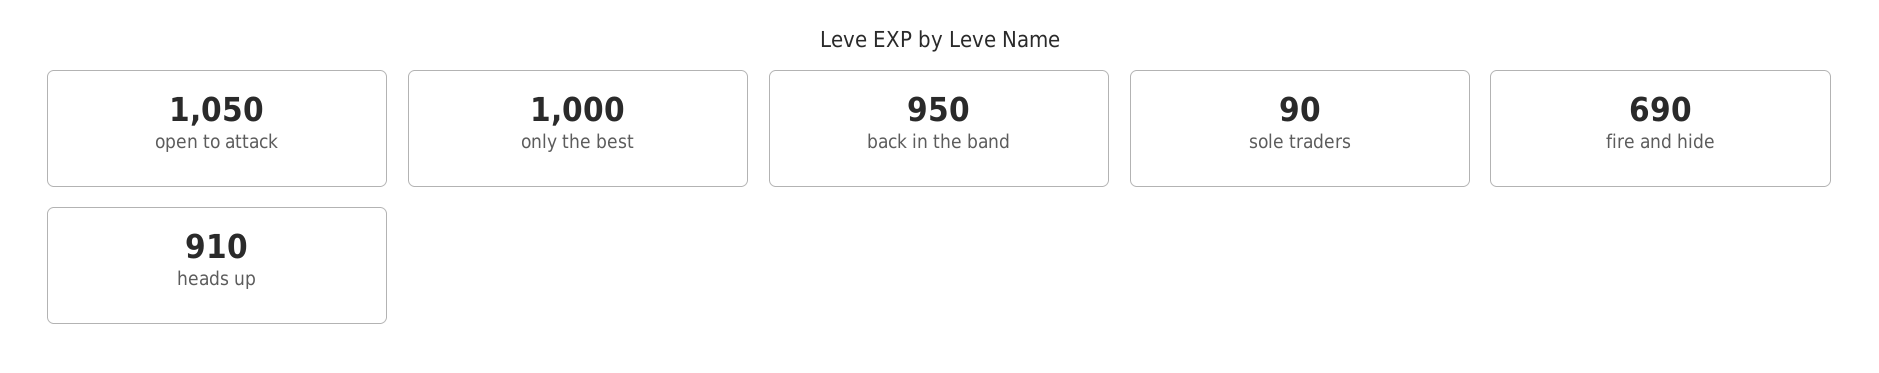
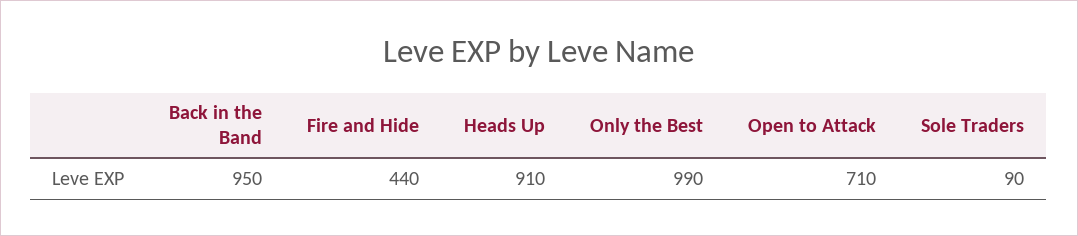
open to attack: 1050 -> 710
only the best: 1000 -> 990
fire and hide: 690 -> 440

